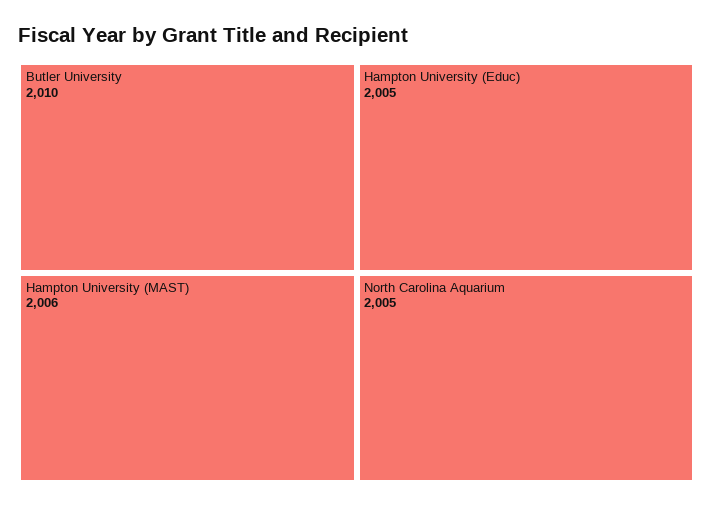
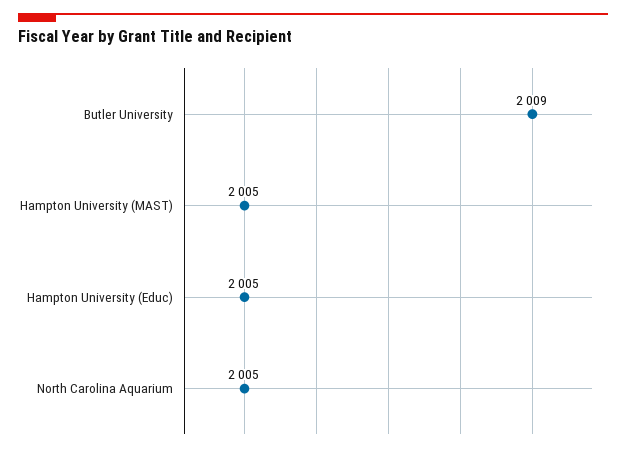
Butler University: 2010 -> 2009
Hampton University (MAST): 2006 -> 2005

